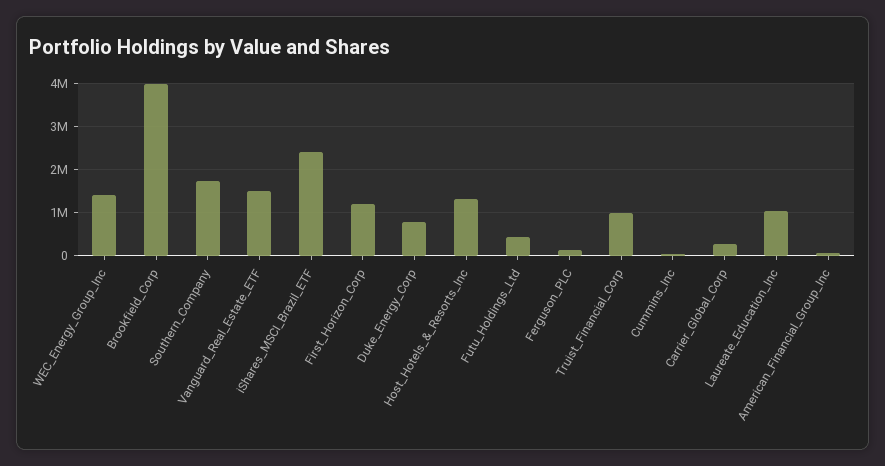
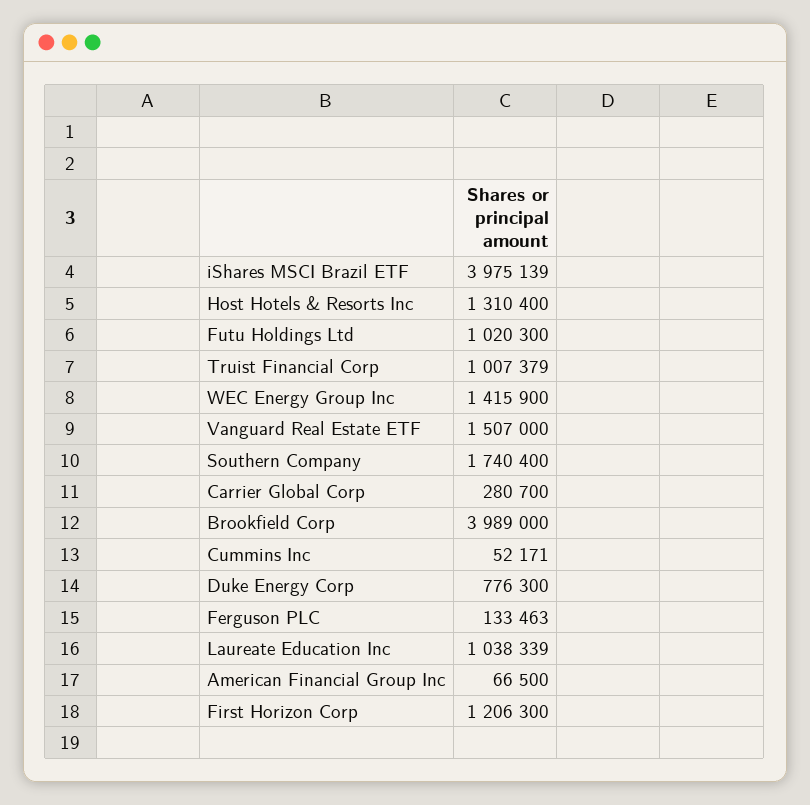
iShares_MSCI_Brazil_ETF: 2400000 -> 3975139
Futu_Holdings_Ltd: 400000 -> 1020300

